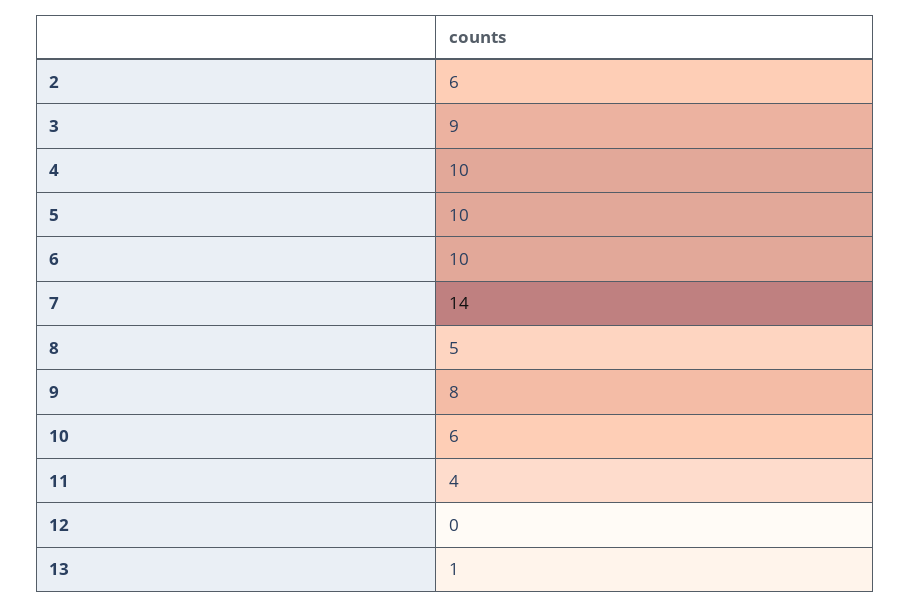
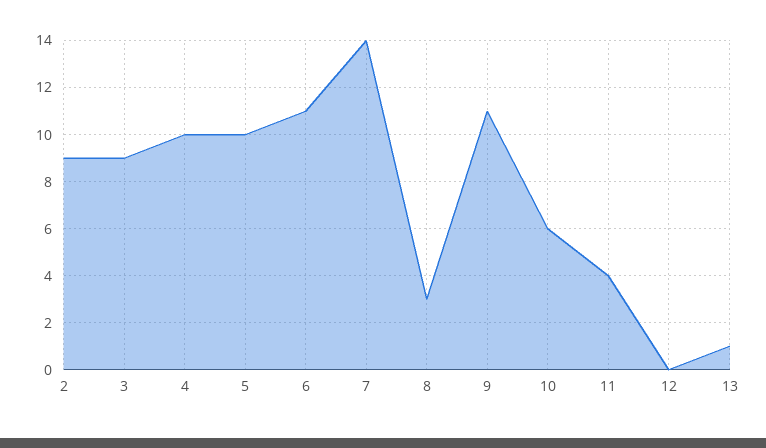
2: 6 -> 9
6: 10 -> 11
8: 5 -> 3
9: 8 -> 11

